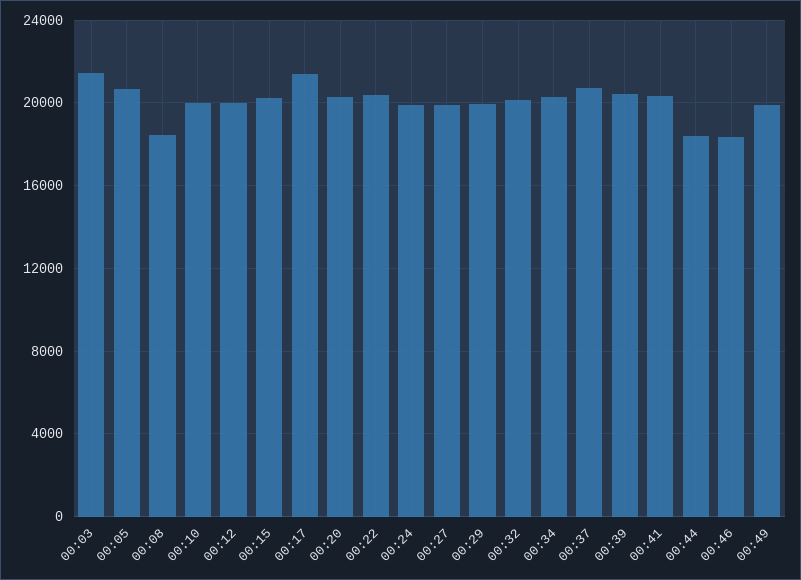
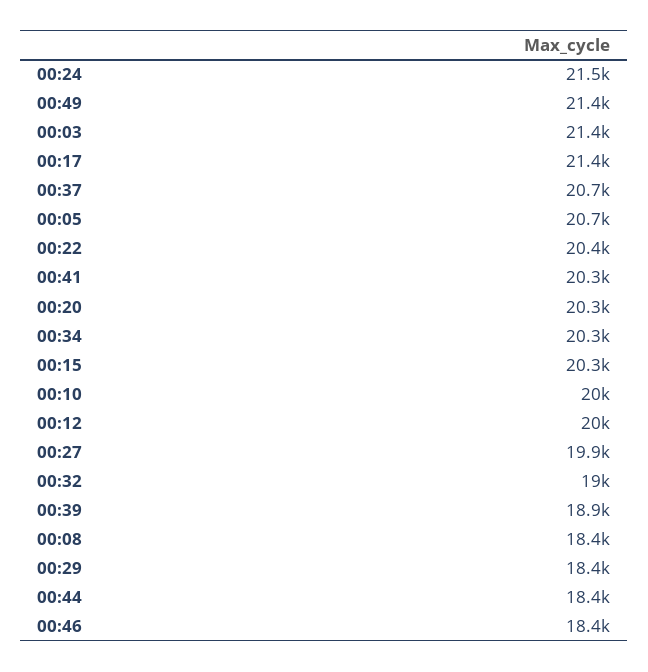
00:24: 20000 -> 21500
00:29: 20000 -> 18400
00:32: 20000 -> 19000
00:39: 20500 -> 18900
00:49: 20000 -> 21400

